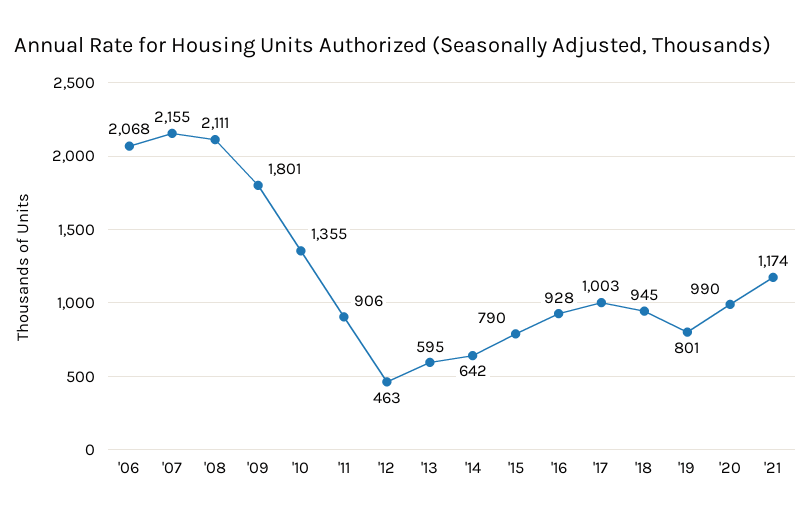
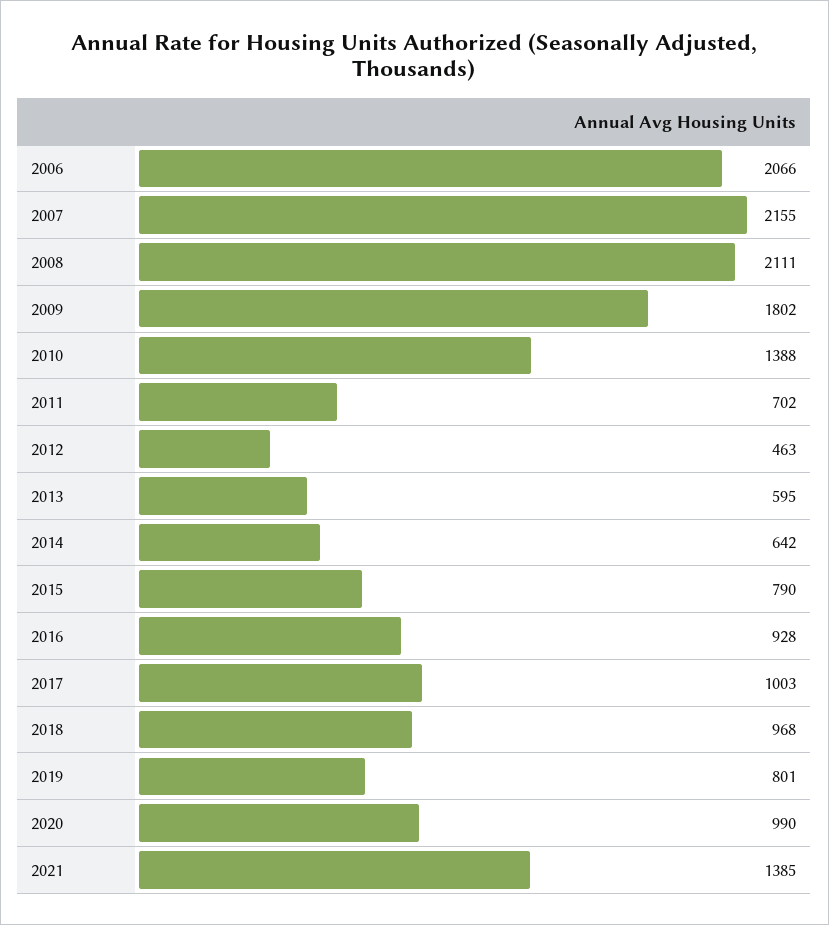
'06: 2068 -> 2066
'09: 1801 -> 1802
'10: 1355 -> 1388
'11: 906 -> 702
'18: 945 -> 968
'21: 1174 -> 1385

